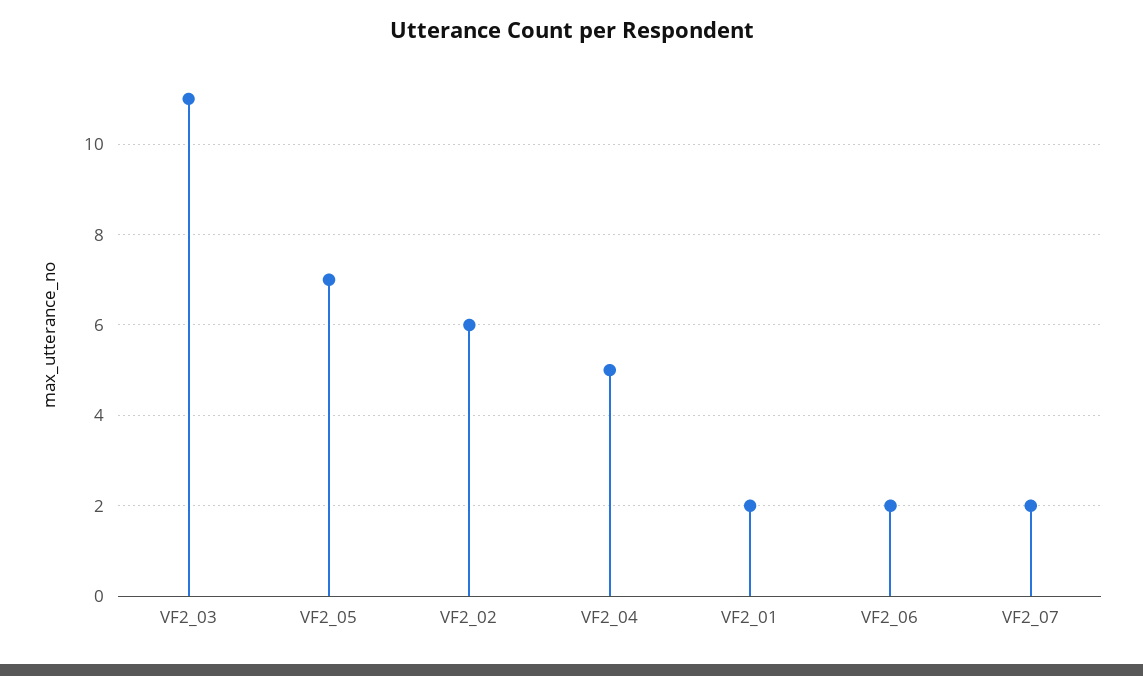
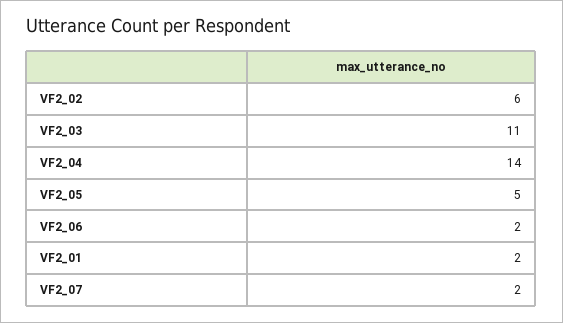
VF2_05: 7 -> 5
VF2_04: 5 -> 14

